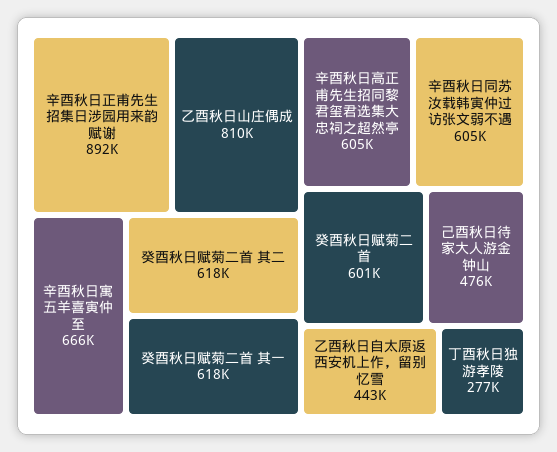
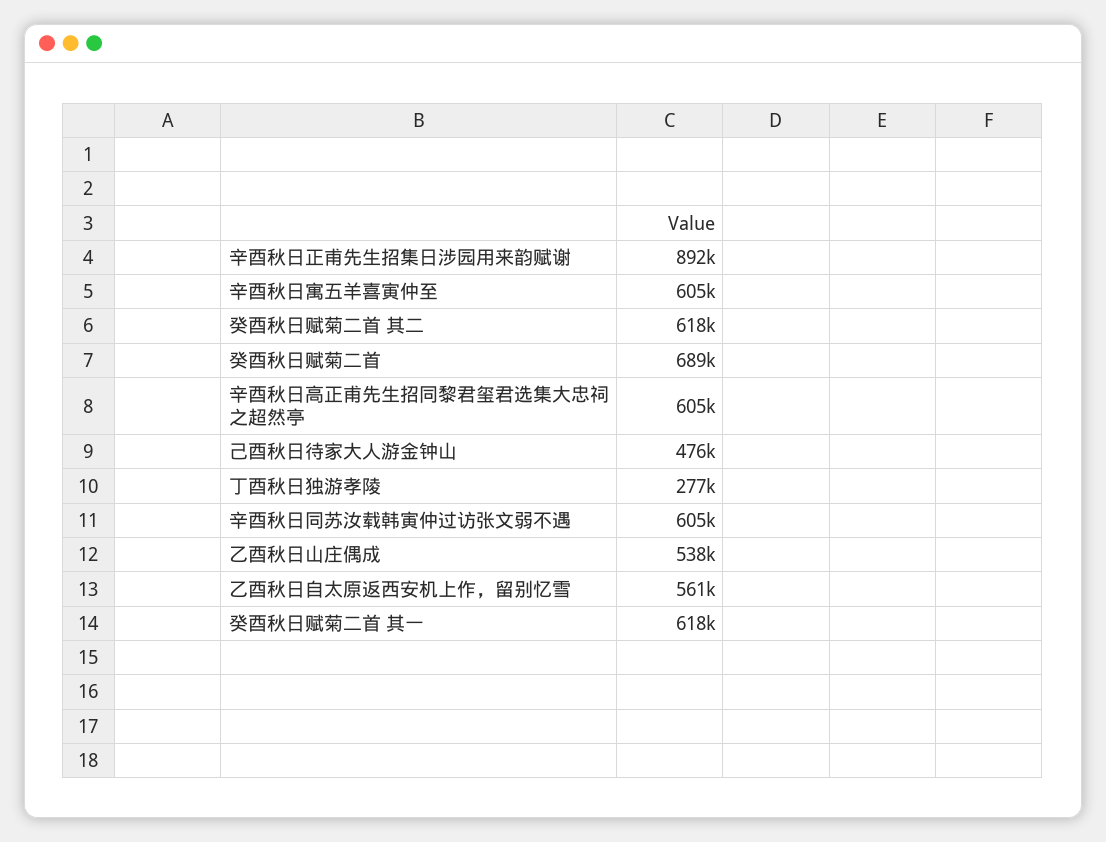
乙酉秋日山庄偶成: 810000 -> 538000
辛酉秋日寓五羊喜寅仲至: 666000 -> 605000
癸酉秋日赋菊二首: 601000 -> 689000
乙酉秋日自太原返西安机上作，留别忆雪: 443000 -> 561000

